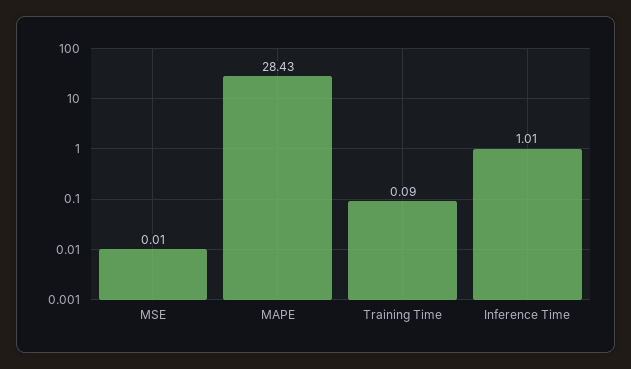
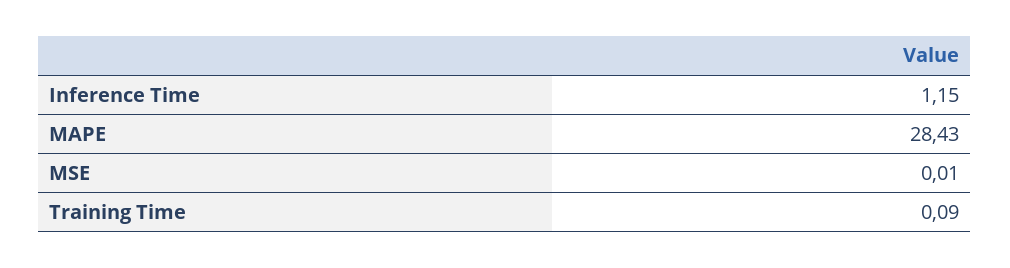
Inference Time: 1.01 -> 1.15

